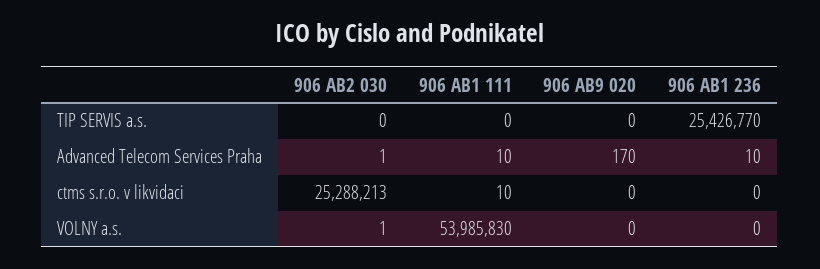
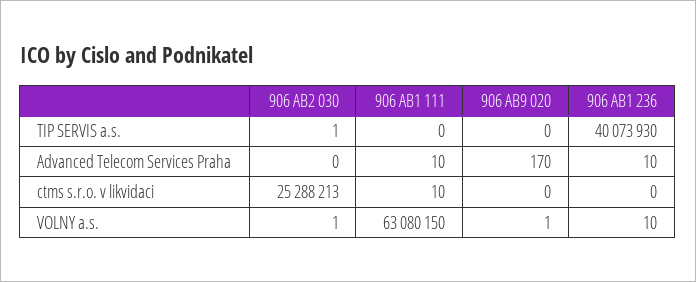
906 AB2 030, TIP SERVIS a.s.: 0 -> 1
906 AB1 236, TIP SERVIS a.s.: 25426770 -> 40073930
906 AB2 030, Advanced Telecom Services Praha: 1 -> 0
906 AB1 111, VOLNY a.s.: 53985830 -> 63080150
906 AB9 020, VOLNY a.s.: 0 -> 1
906 AB1 236, VOLNY a.s.: 0 -> 10

